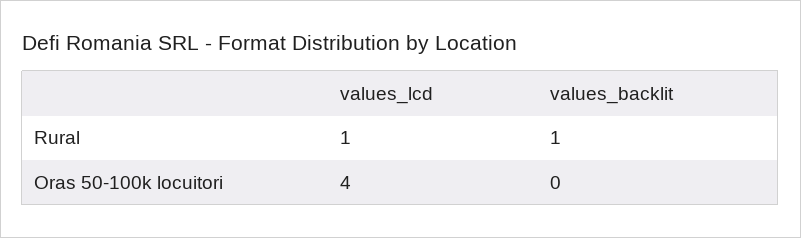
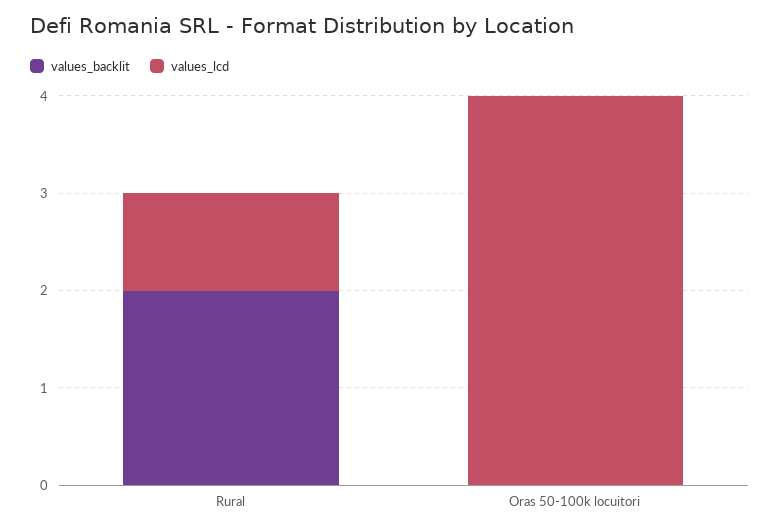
values_backlit, Rural: 1 -> 2

